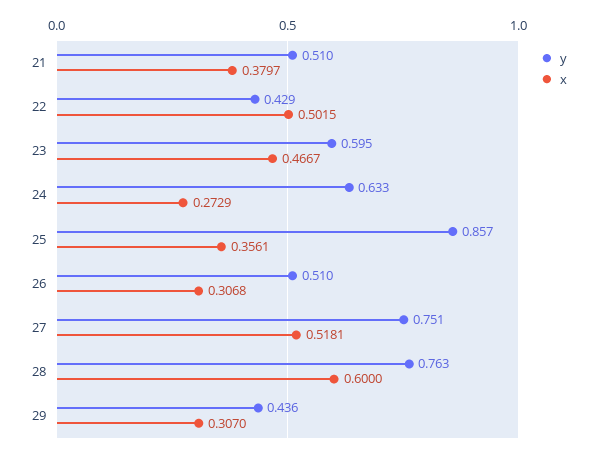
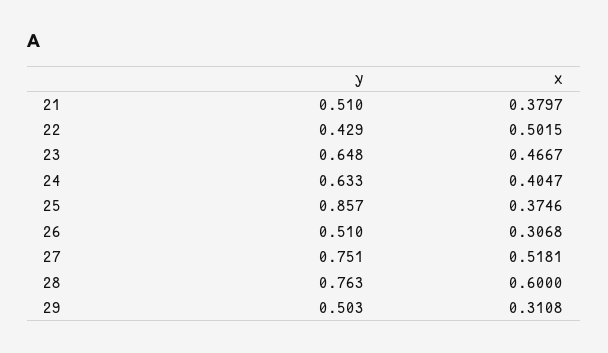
y, 23: 0.595 -> 0.648
x, 24: 0.2729 -> 0.4047
x, 25: 0.3561 -> 0.3746
y, 29: 0.436 -> 0.503
x, 29: 0.307 -> 0.3108

